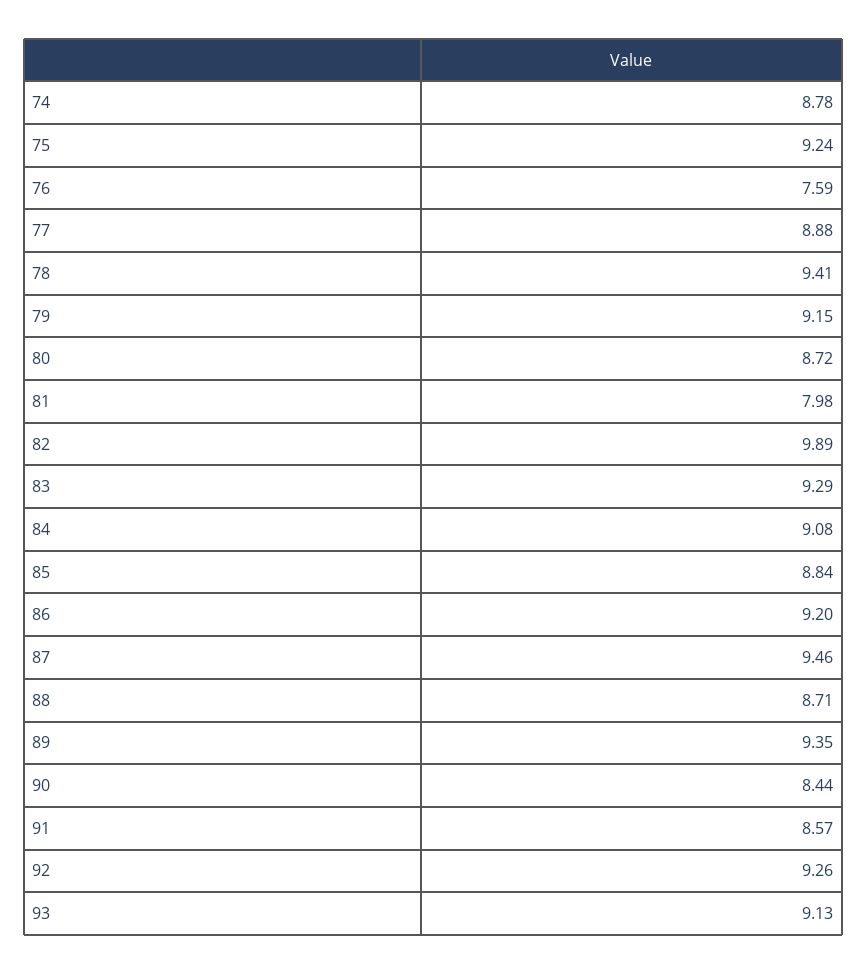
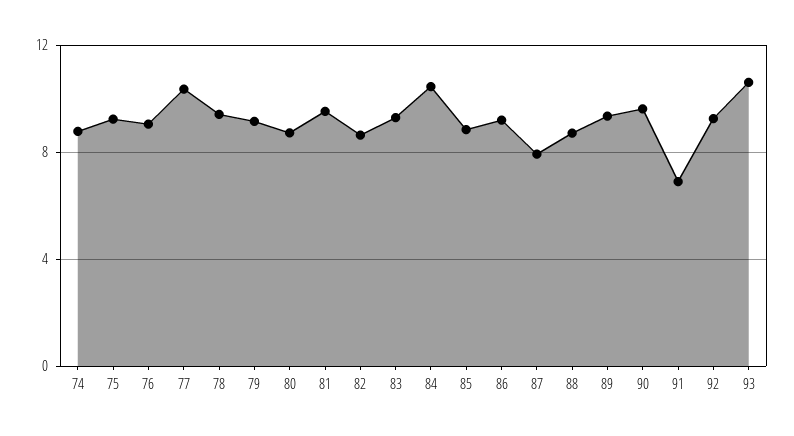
76: 7.59 -> 9
77: 8.88 -> 10.5
81: 7.98 -> 9.5
82: 9.89 -> 8.5
84: 9.08 -> 10.5
87: 9.46 -> 8
90: 8.44 -> 9.5
91: 8.57 -> 7
93: 9.13 -> 10.5

